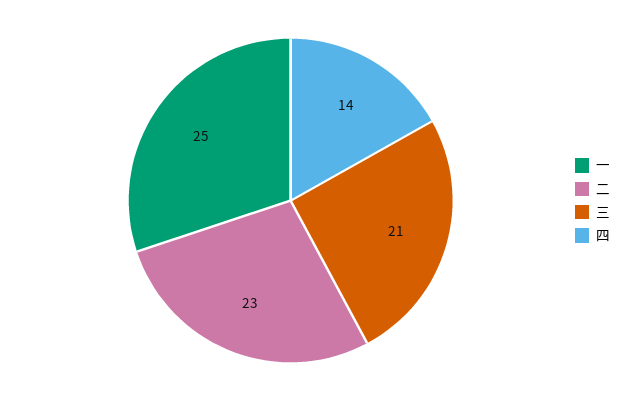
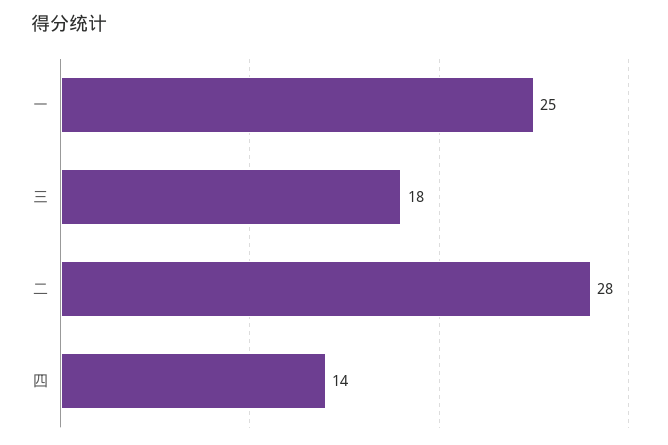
二: 23 -> 28
三: 21 -> 18

